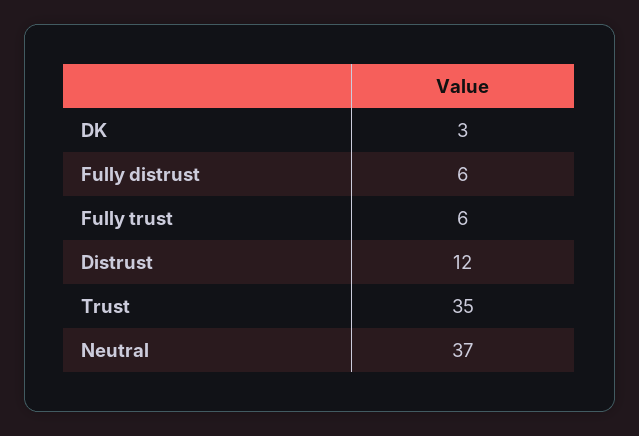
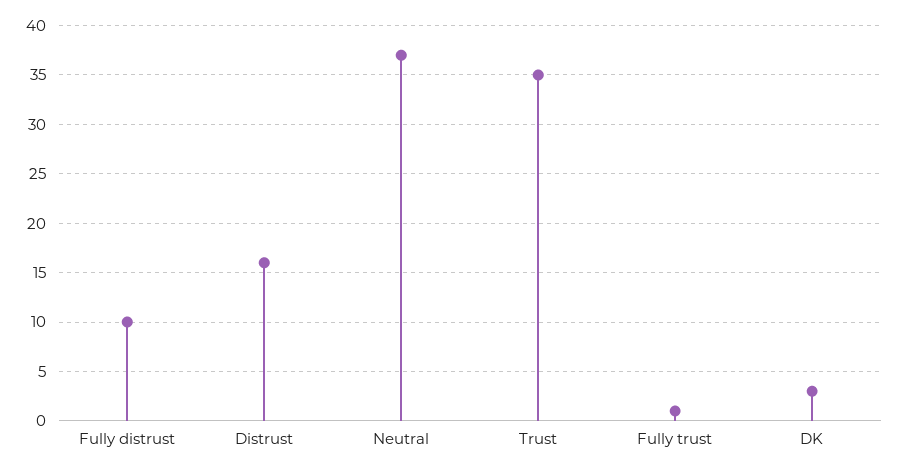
Fully distrust: 6 -> 10
Fully trust: 6 -> 1
Distrust: 12 -> 16

